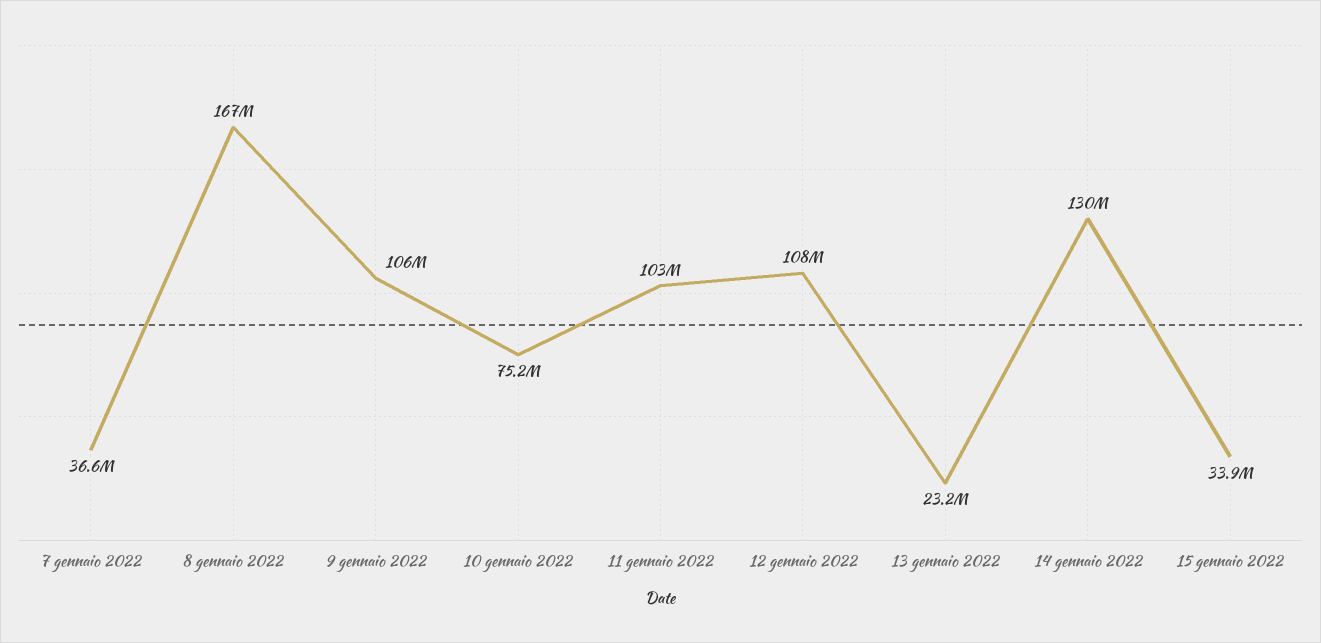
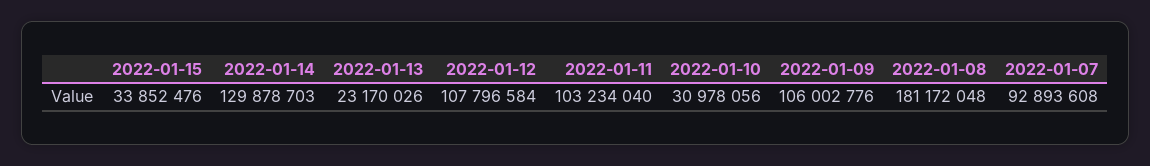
7 gennaio 2022: 36600000 -> 92893608
8 gennaio 2022: 167000000 -> 181172048
10 gennaio 2022: 75200000 -> 30978056

